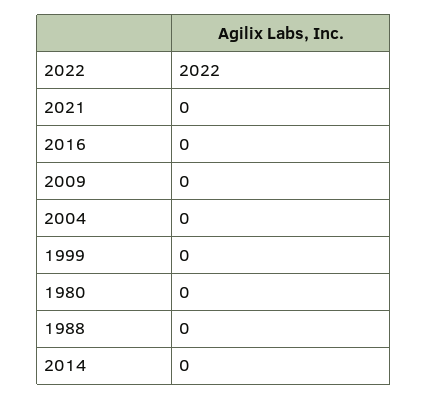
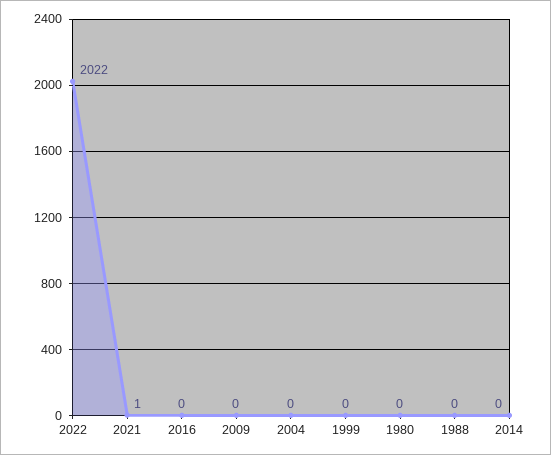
2021: 0 -> 1

